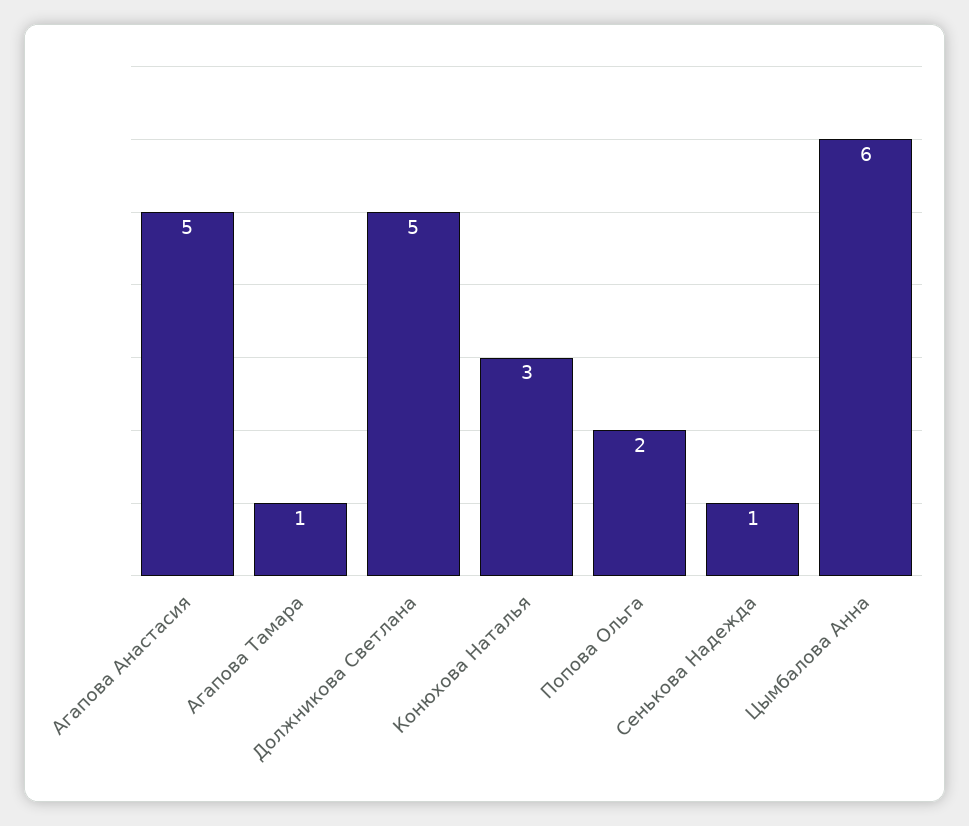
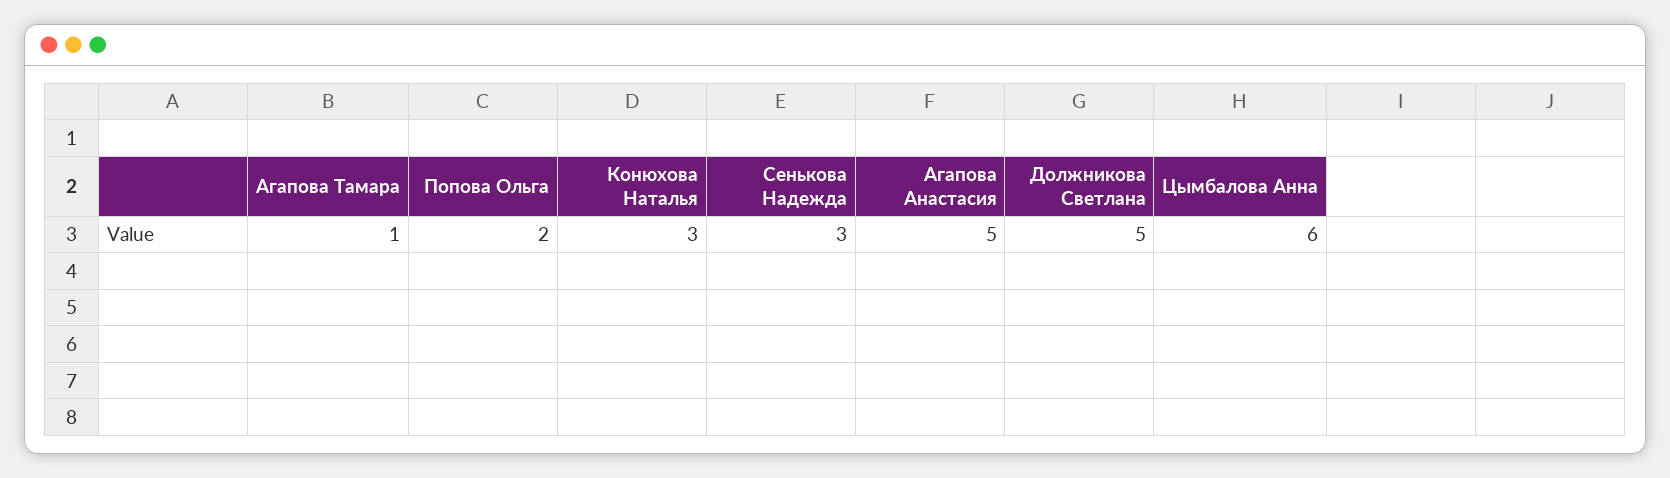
Сенькова Надежда: 1 -> 3

